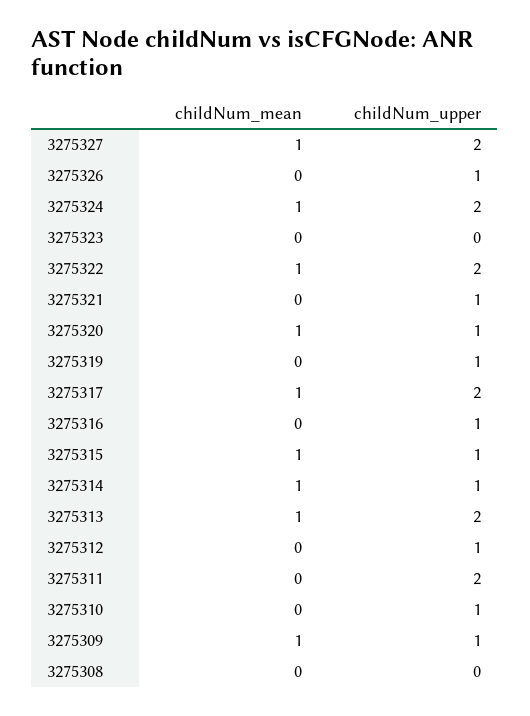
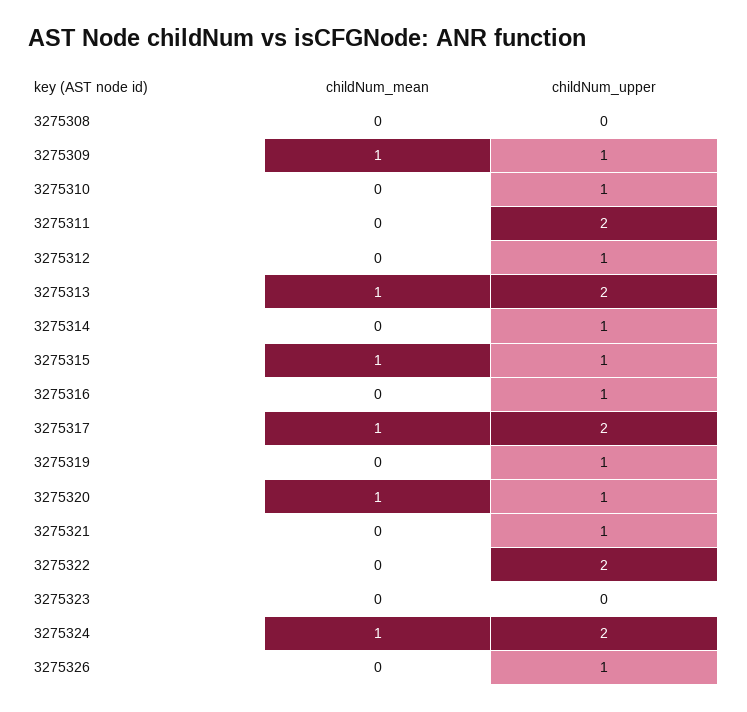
childNum_mean, 3275327: 1 -> none
childNum_upper, 3275327: 2 -> none
childNum_mean, 3275322: 1 -> 0
childNum_mean, 3275314: 1 -> 0

